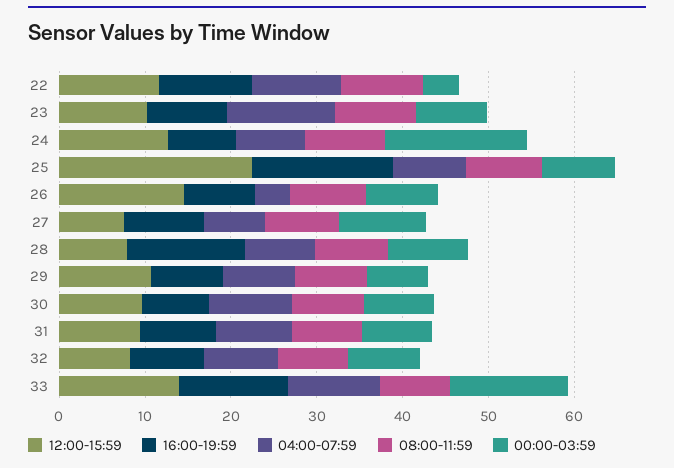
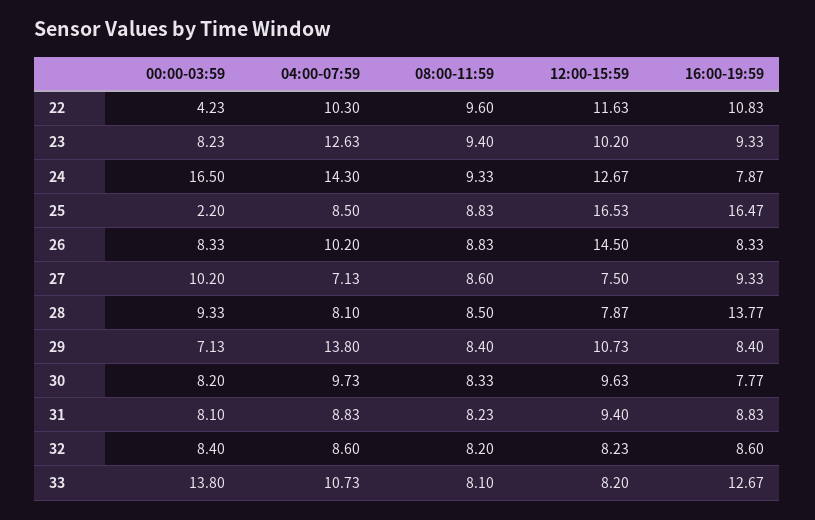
04:00-07:59, 24: 8 -> 14.3
12:00-15:59, 25: 22 -> 16.53
00:00-03:59, 25: 8 -> 2.2
04:00-07:59, 26: 4 -> 10.2
04:00-07:59, 29: 8 -> 13.8
12:00-15:59, 33: 14 -> 8.2

